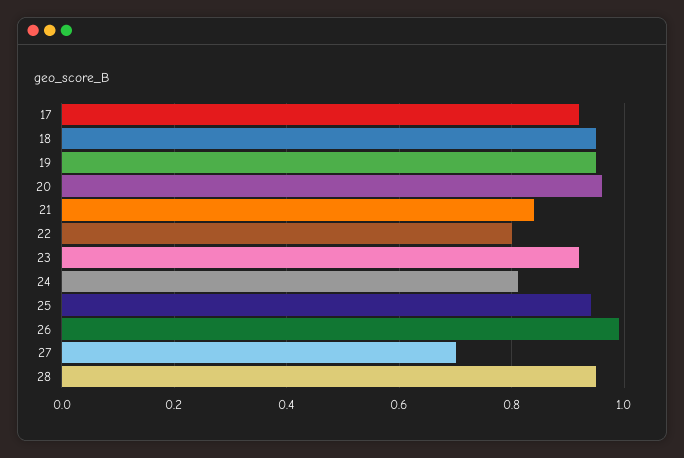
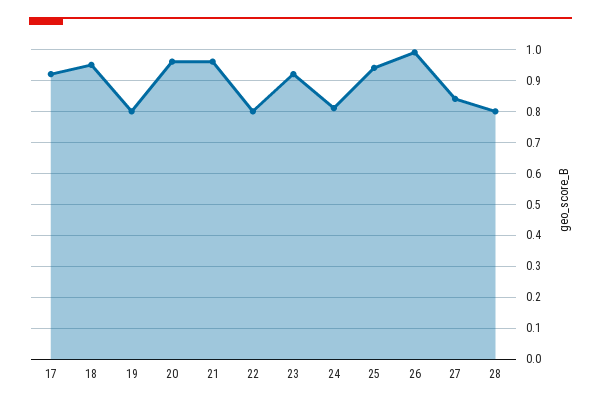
19: 0.95 -> 0.8
21: 0.85 -> 0.95
27: 0.7 -> 0.85
28: 0.95 -> 0.8

